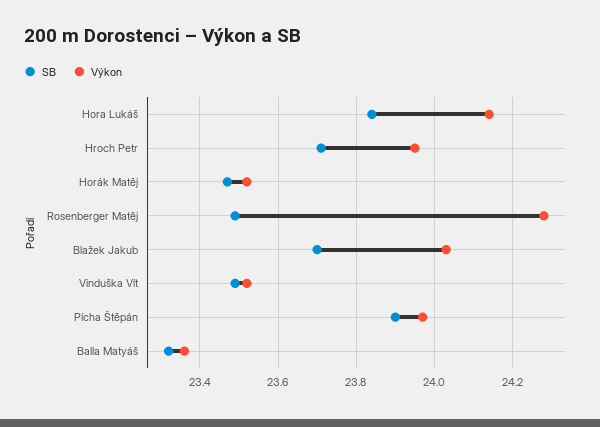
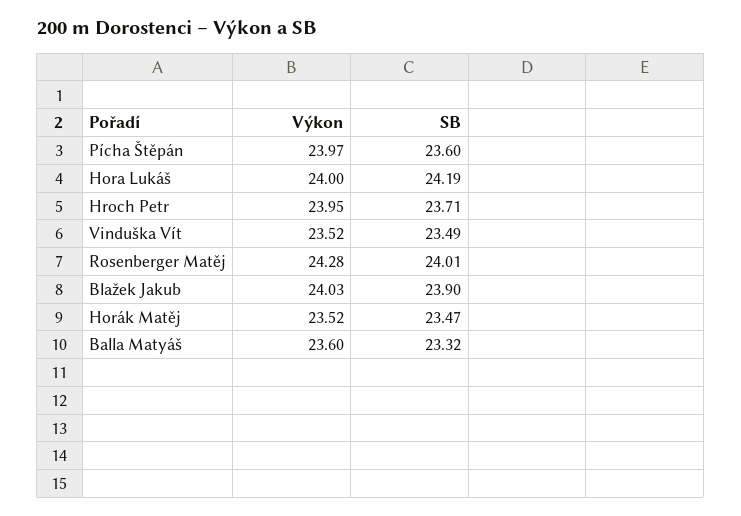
SB, Hora Lukáš: 23.85 -> 24.19
Výkon, Hora Lukáš: 24.15 -> 24
SB, Rosenberger Matěj: 23.5 -> 24.01
SB, Blažek Jakub: 23.7 -> 23.9
SB, Pícha Štěpán: 23.9 -> 23.6
Výkon, Balla Matyáš: 23.35 -> 23.6

